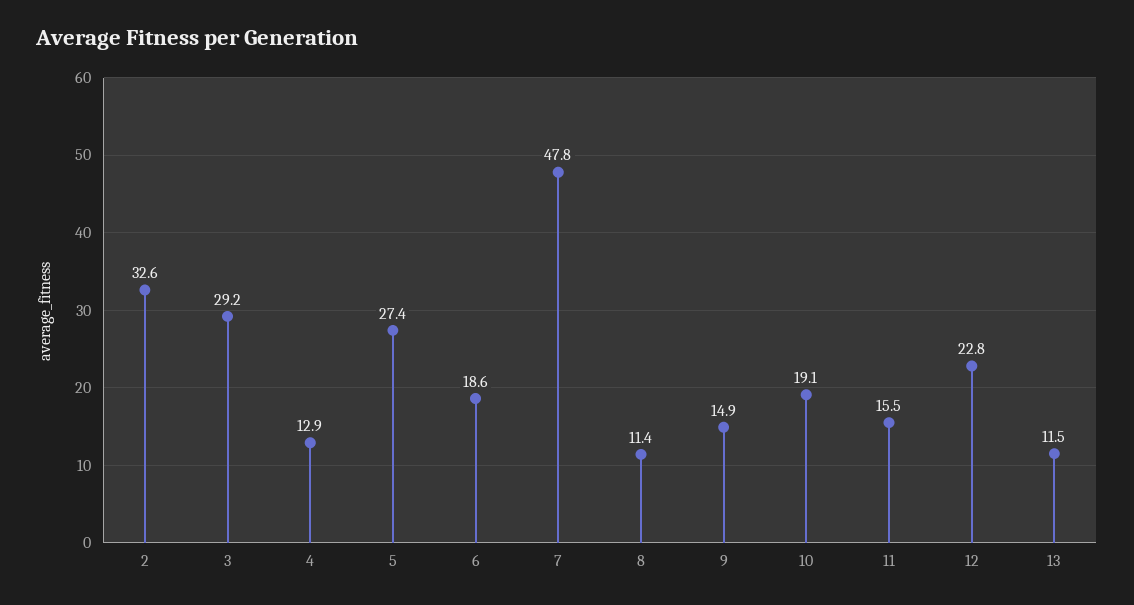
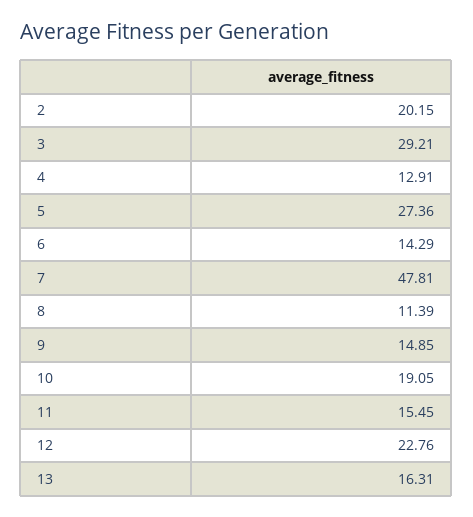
2: 32.6 -> 20.15
6: 18.6 -> 14.29
13: 11.5 -> 16.31

